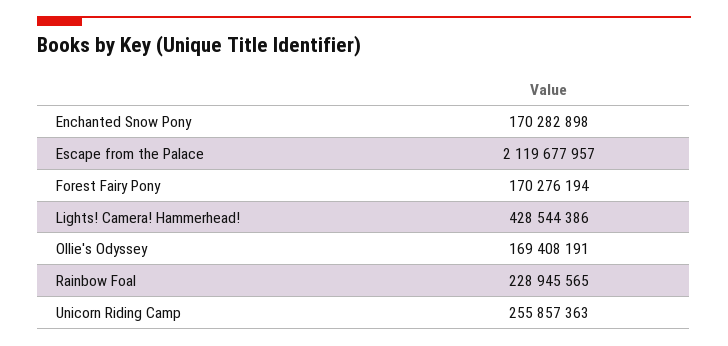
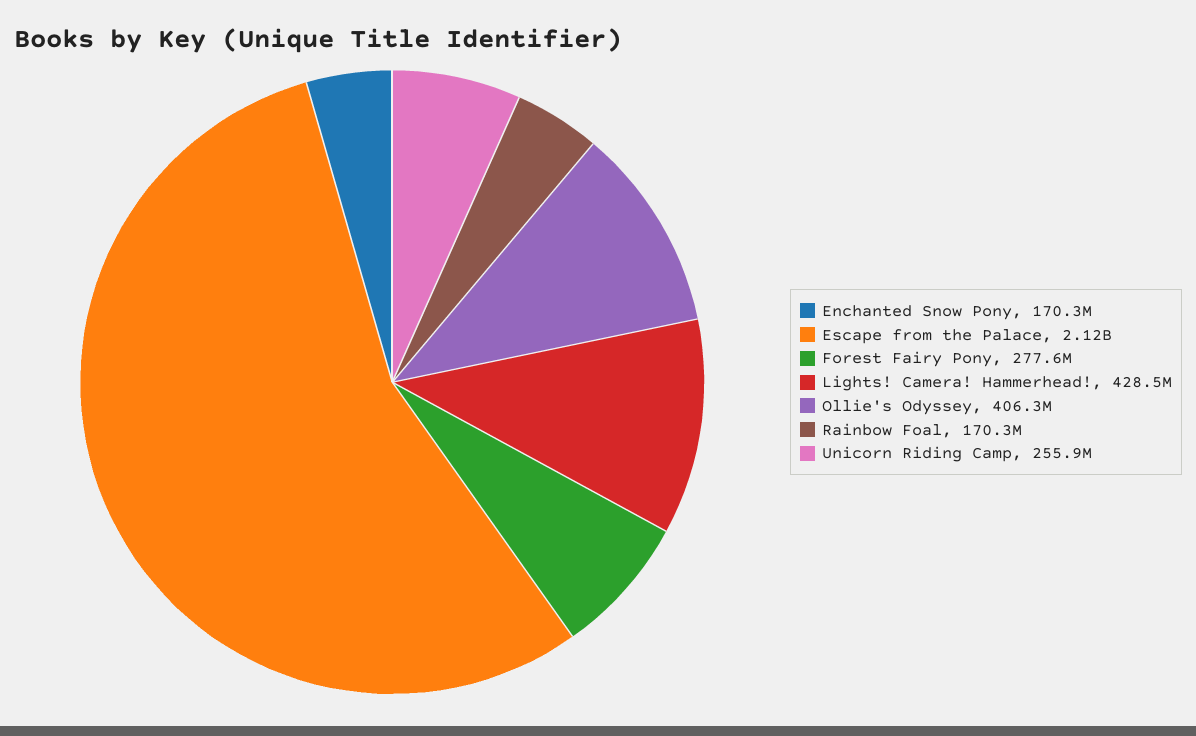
Forest Fairy Pony: 170276194 -> 277600000
Ollie's Odyssey: 169408191 -> 406300000
Rainbow Foal: 228945565 -> 170300000

